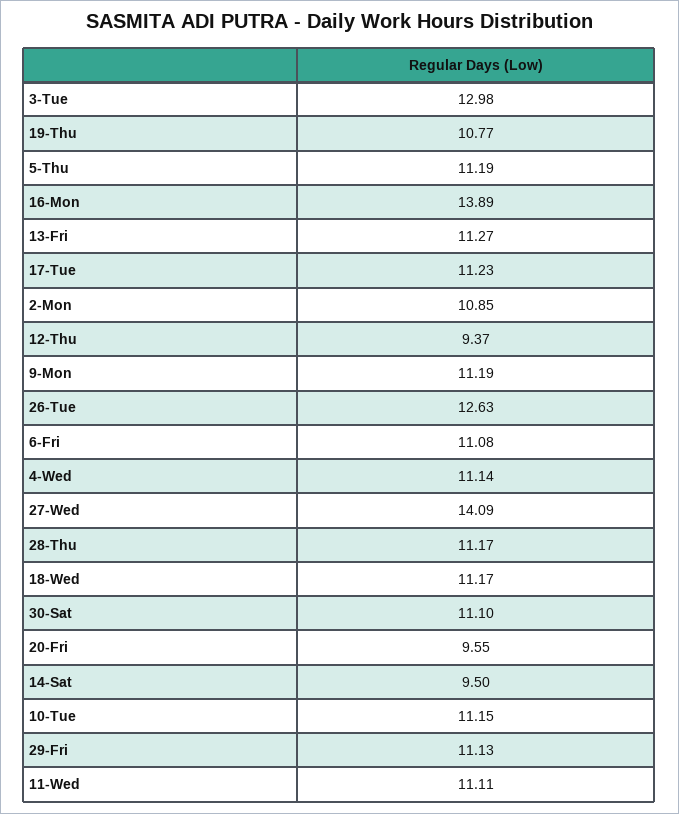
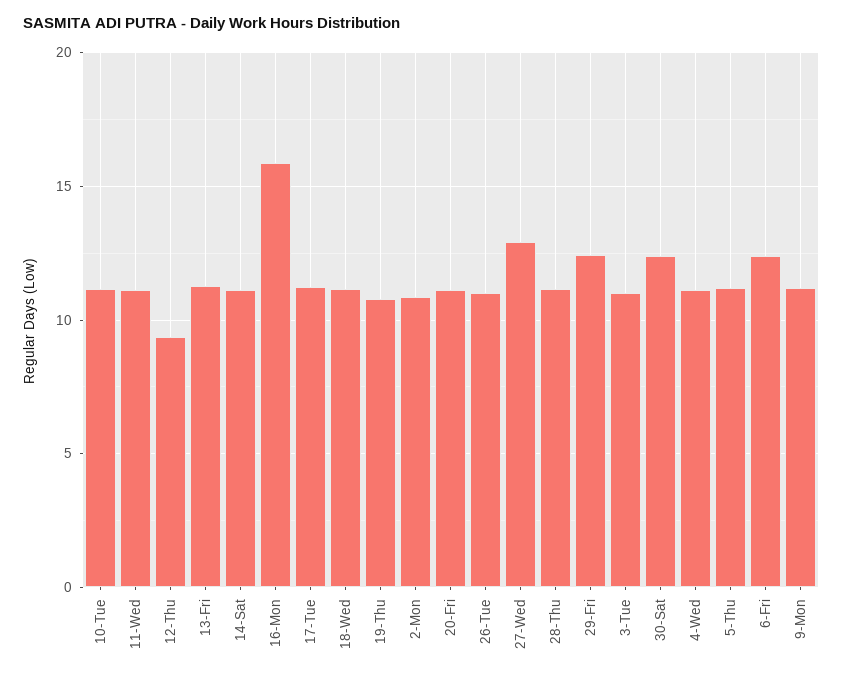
3-Tue: 12.98 -> 11
16-Mon: 13.89 -> 16
26-Tue: 12.63 -> 11
6-Fri: 11.08 -> 12.5
27-Wed: 14.09 -> 13
30-Sat: 11.1 -> 12.5
20-Fri: 9.55 -> 11
14-Sat: 9.5 -> 11
29-Fri: 11.13 -> 12.5

